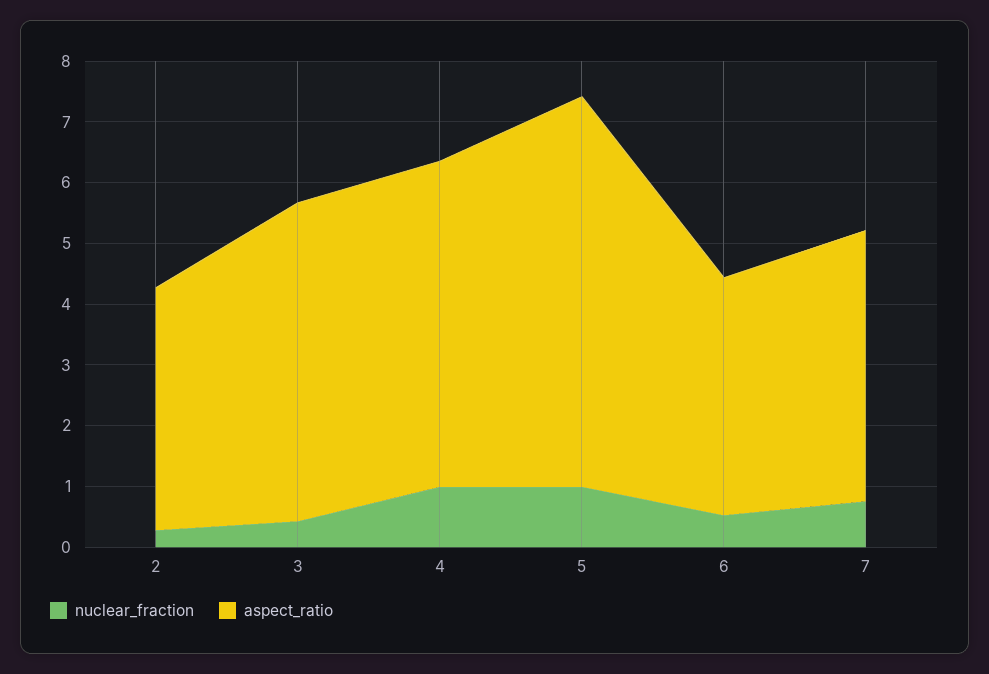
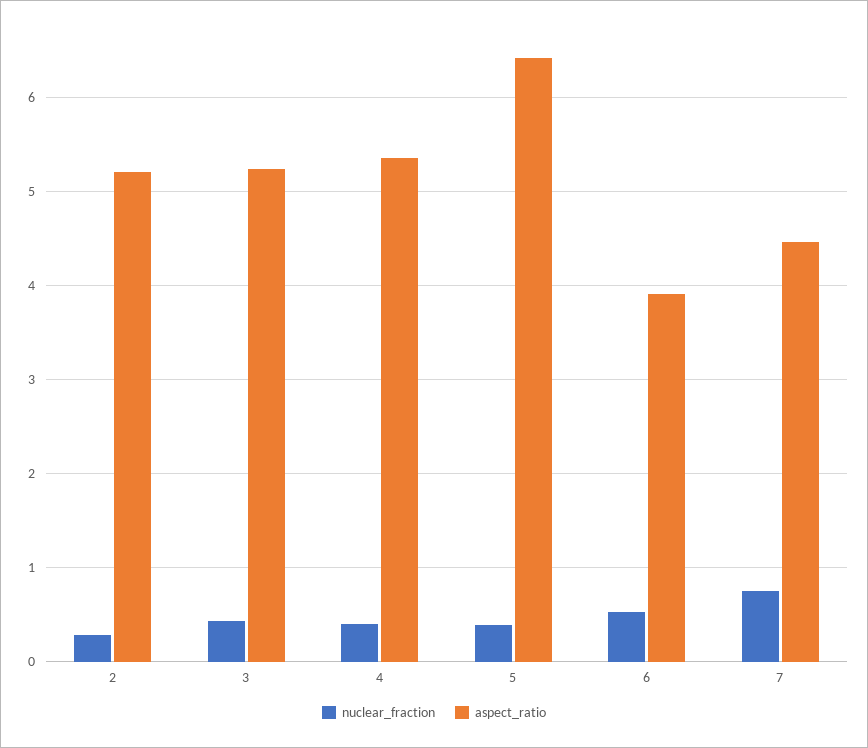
aspect_ratio, 2: 4 -> 5.2
nuclear_fraction, 4: 1 -> 0.4
nuclear_fraction, 5: 1 -> 0.4

